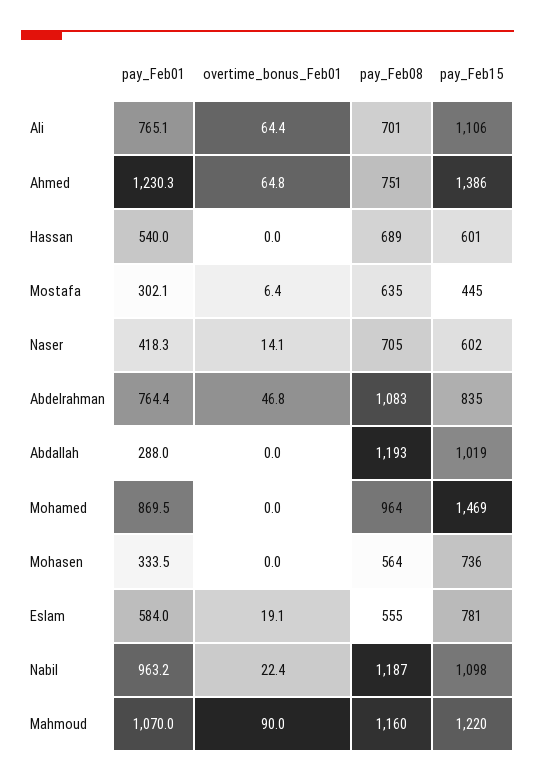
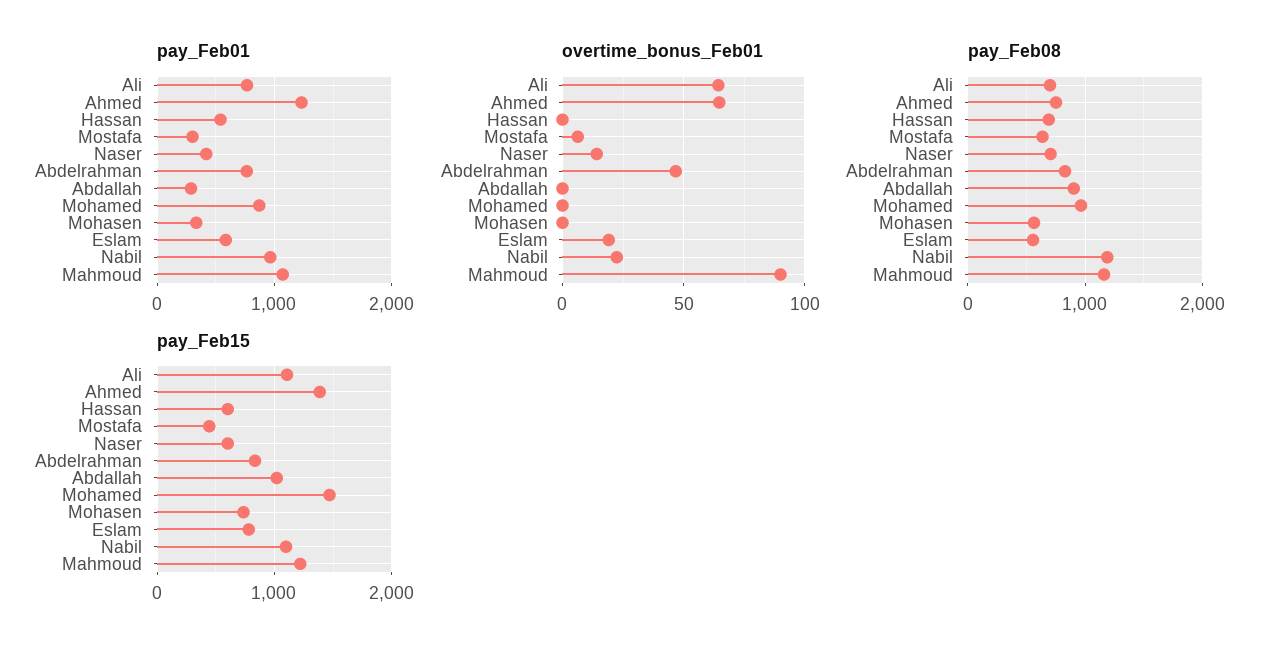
pay_Feb08, Abdelrahman: 1083 -> 800
pay_Feb08, Abdallah: 1193 -> 900

